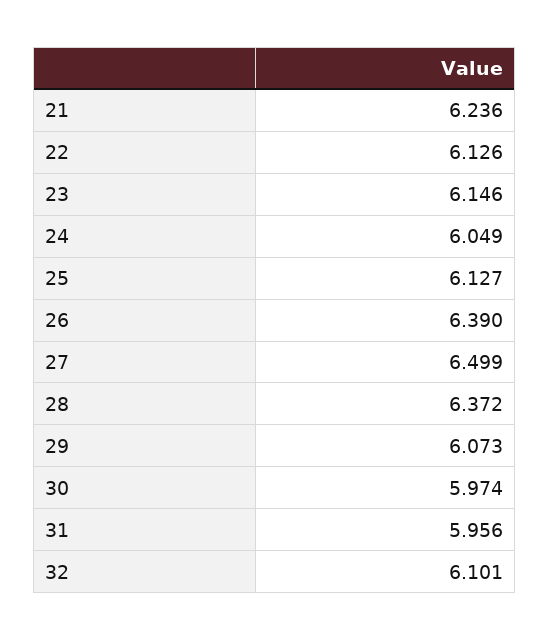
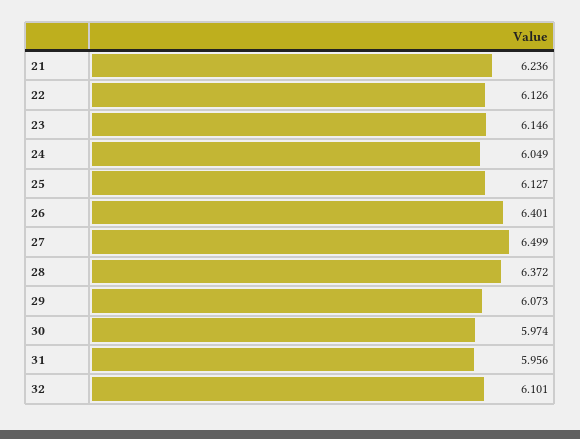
26: 6.39 -> 6.401

